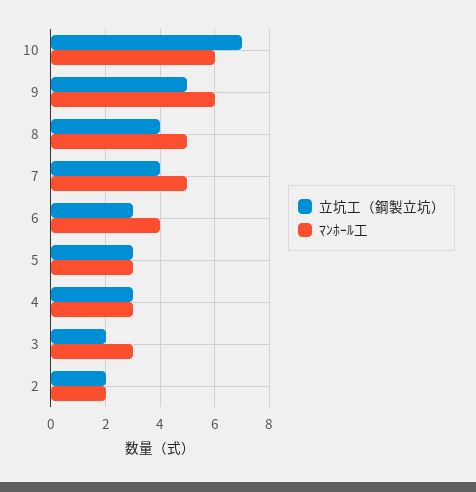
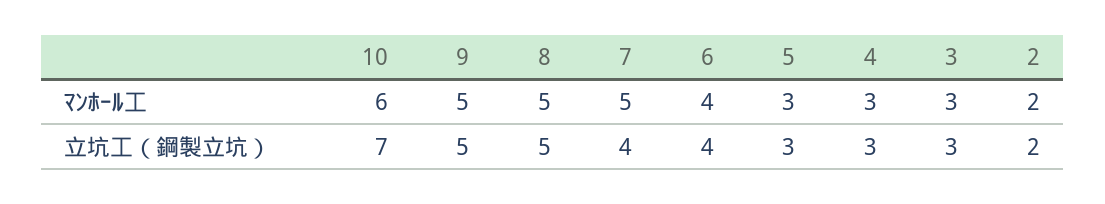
ﾏﾝﾎｰﾙ工, 9: 6 -> 5
立坑工（鋼製立坑）, 8: 4 -> 5
立坑工（鋼製立坑）, 6: 3 -> 4
立坑工（鋼製立坑）, 3: 2 -> 3

